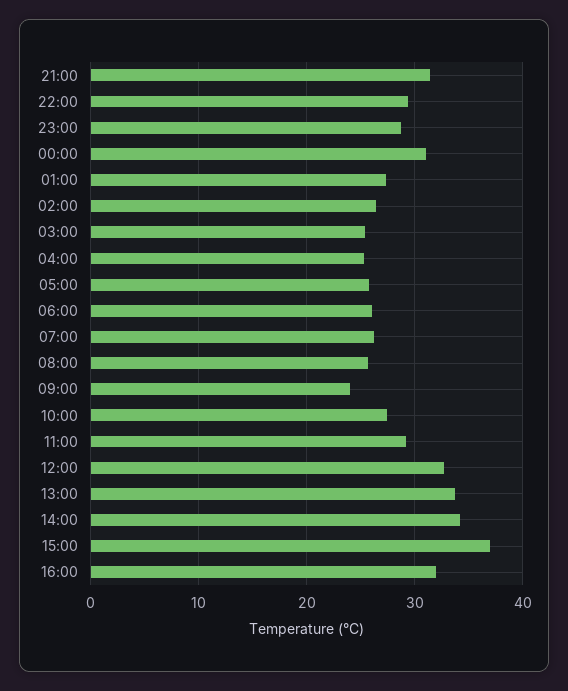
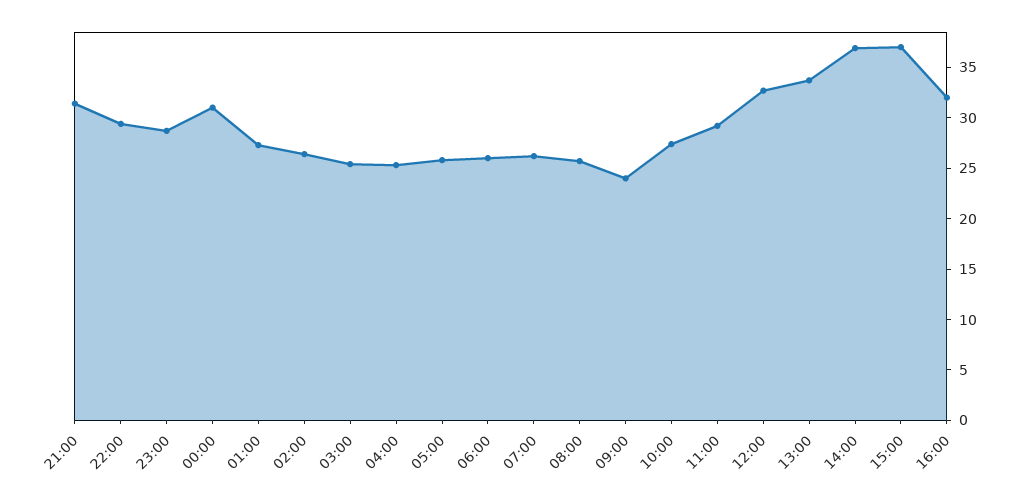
14:00: 34 -> 37

